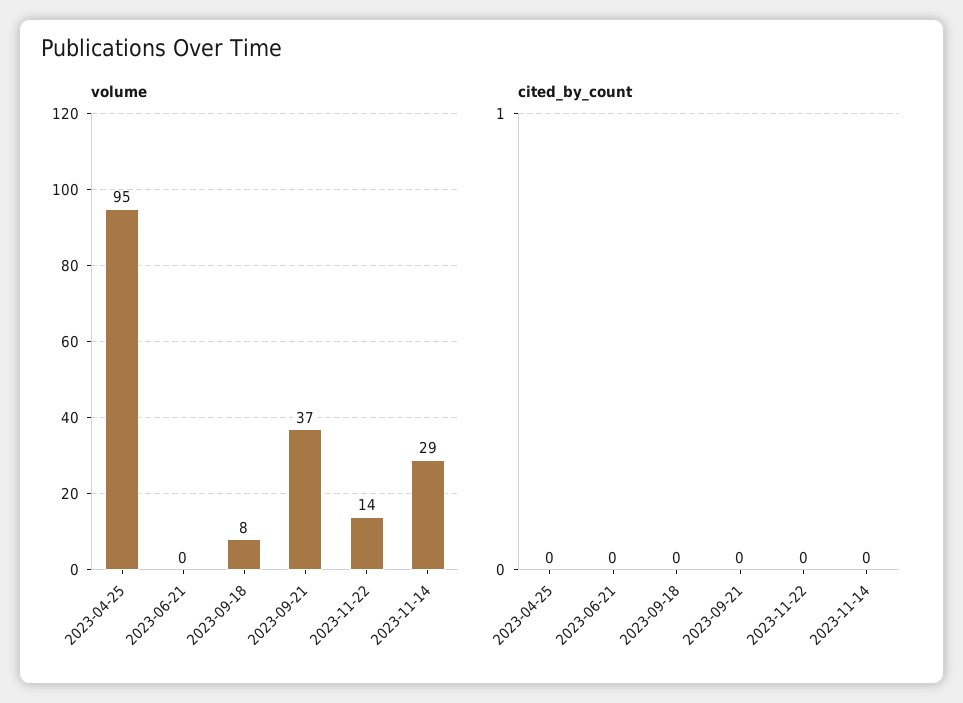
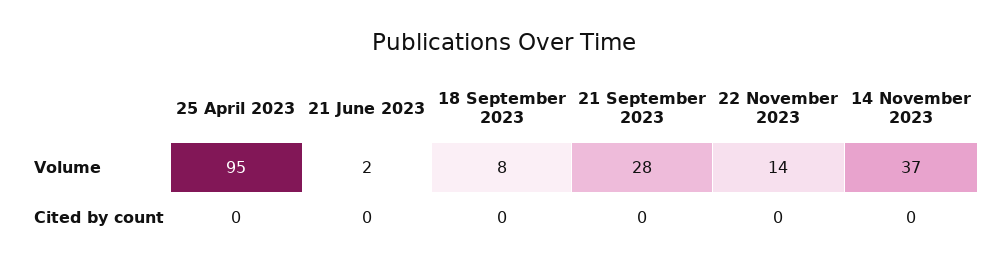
volume, 2023-06-21: 0 -> 2
volume, 2023-09-21: 37 -> 28
volume, 2023-11-14: 29 -> 37

